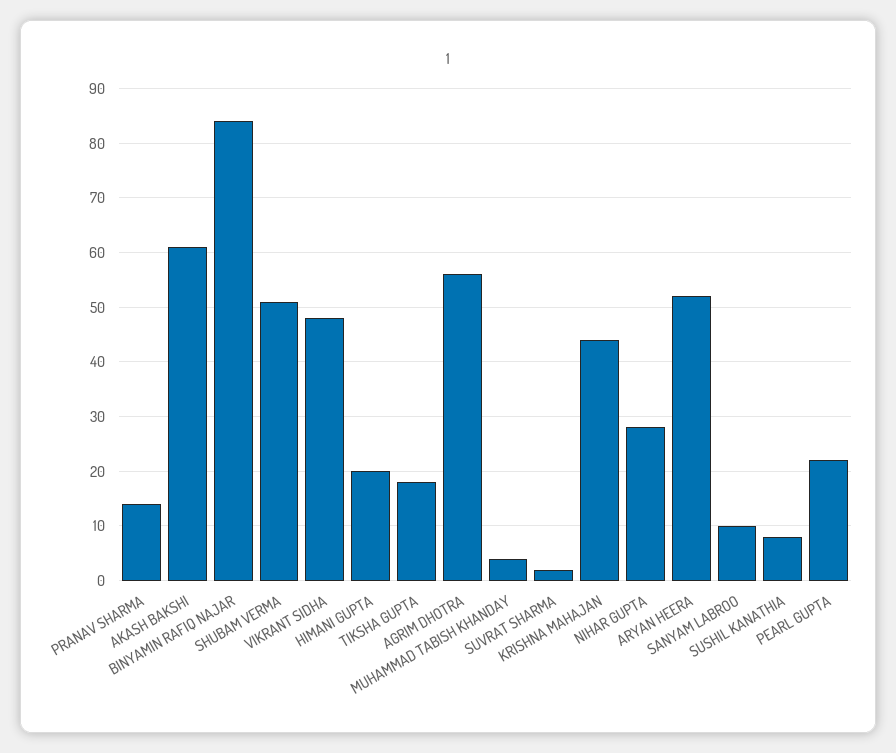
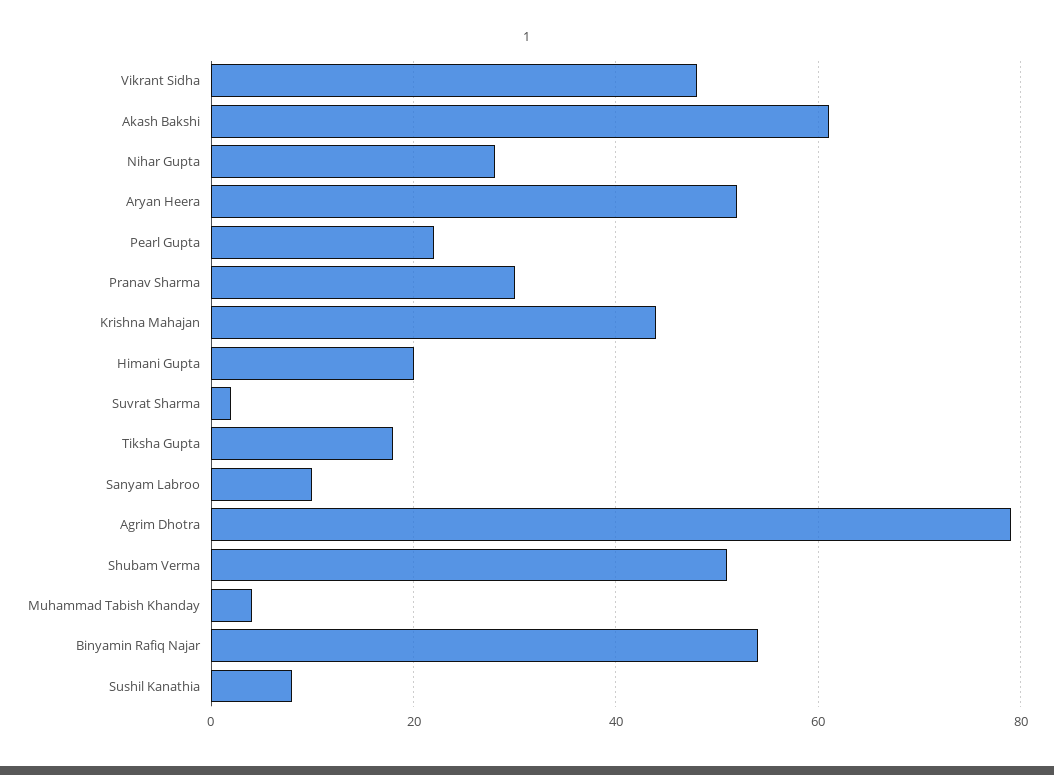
PRANAV SHARMA: 15 -> 30
BINYAMIN RAFIQ NAJAR: 85 -> 55
AGRIM DHOTRA: 55 -> 80

